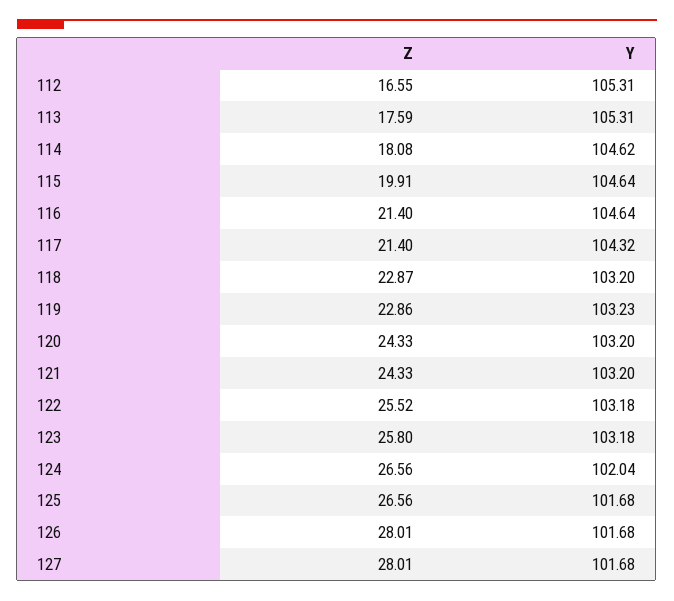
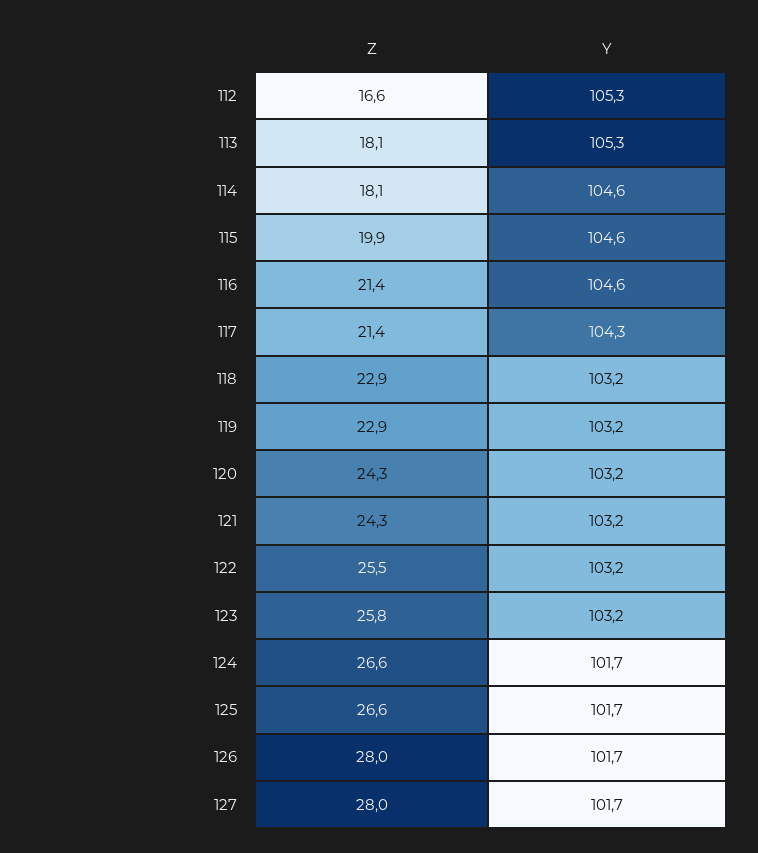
Z, 113: 17.59 -> 18.1
Y, 124: 102.04 -> 101.7

